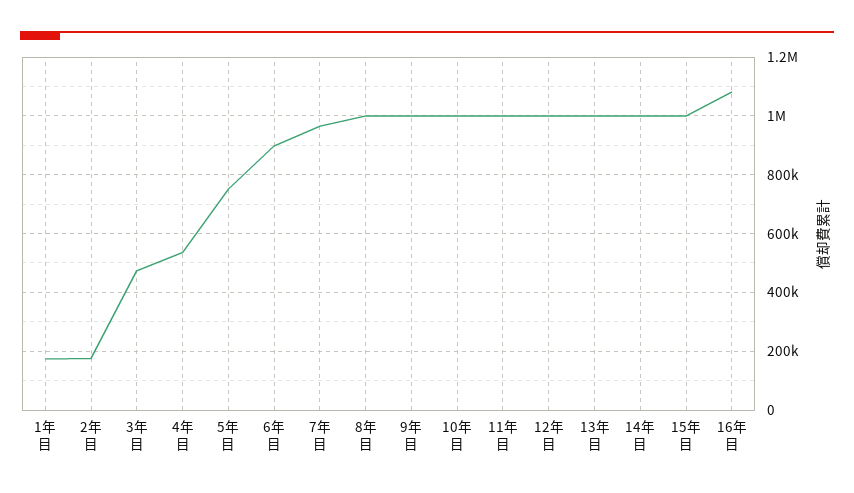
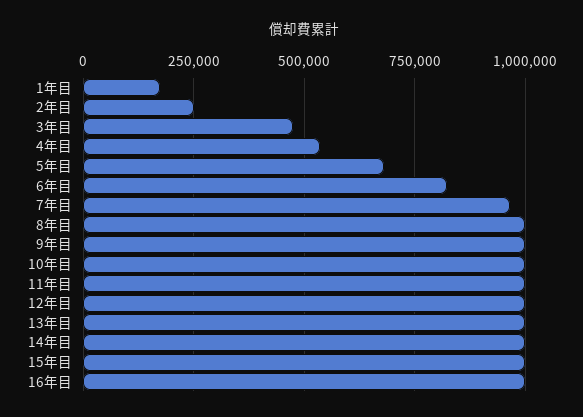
2年目: 175000 -> 250000
5年目: 750000 -> 675000
6年目: 900000 -> 825000
16年目: 1075000 -> 1000000

